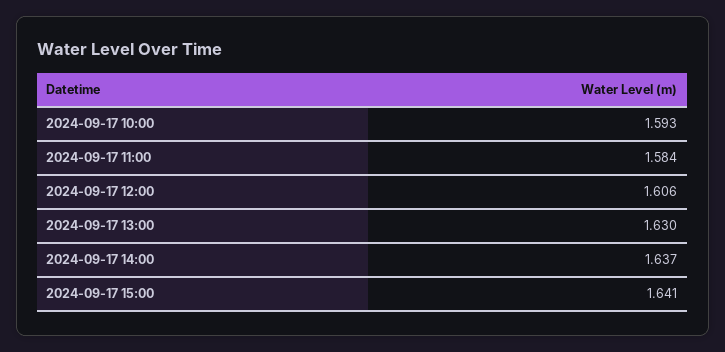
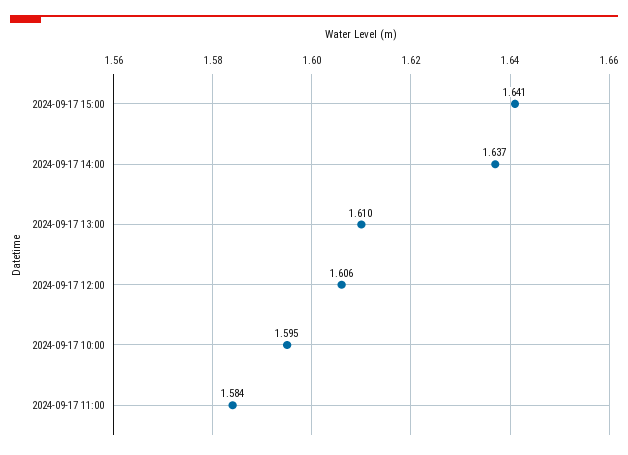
2024-09-17 10:00: 1.593 -> 1.595
2024-09-17 13:00: 1.63 -> 1.61

